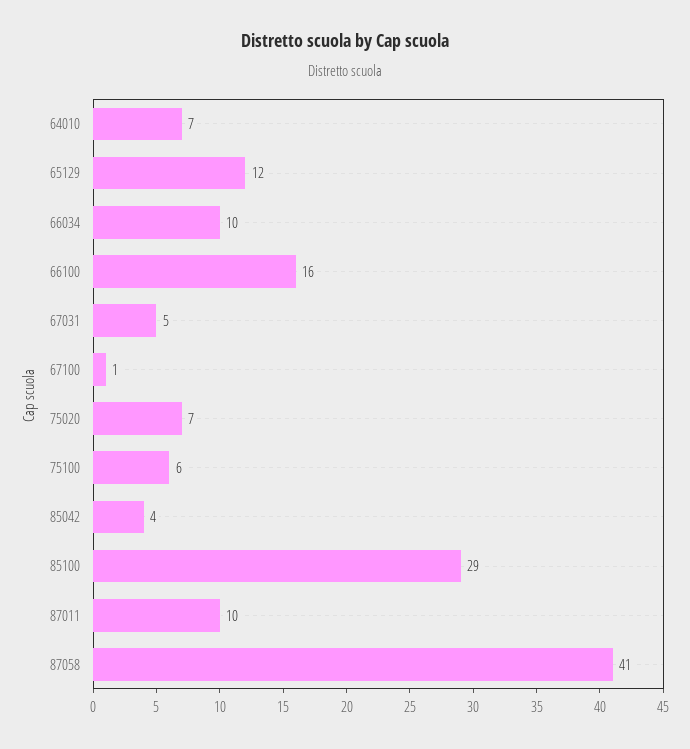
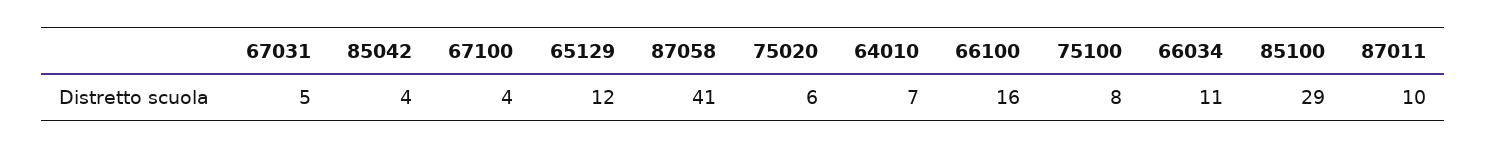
66034: 10 -> 11
67100: 1 -> 4
75020: 7 -> 6
75100: 6 -> 8

